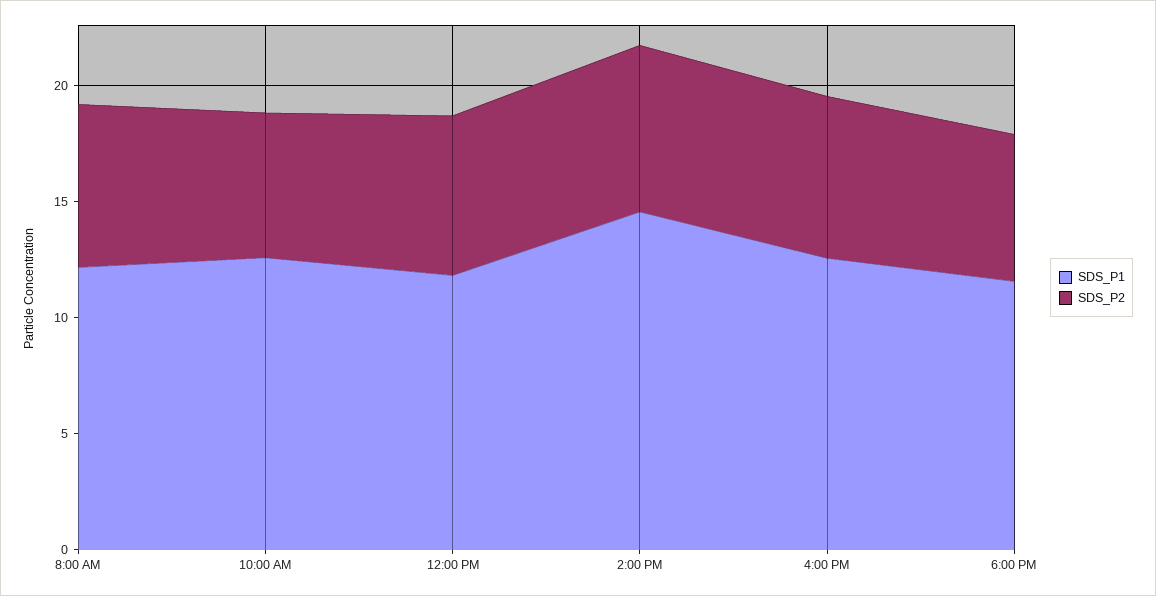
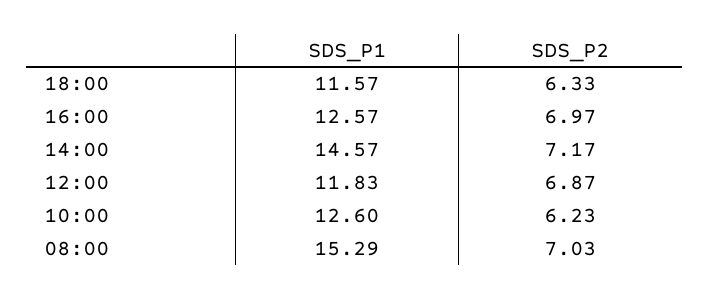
SDS_P1, 8:00 AM: 12 -> 15.29

